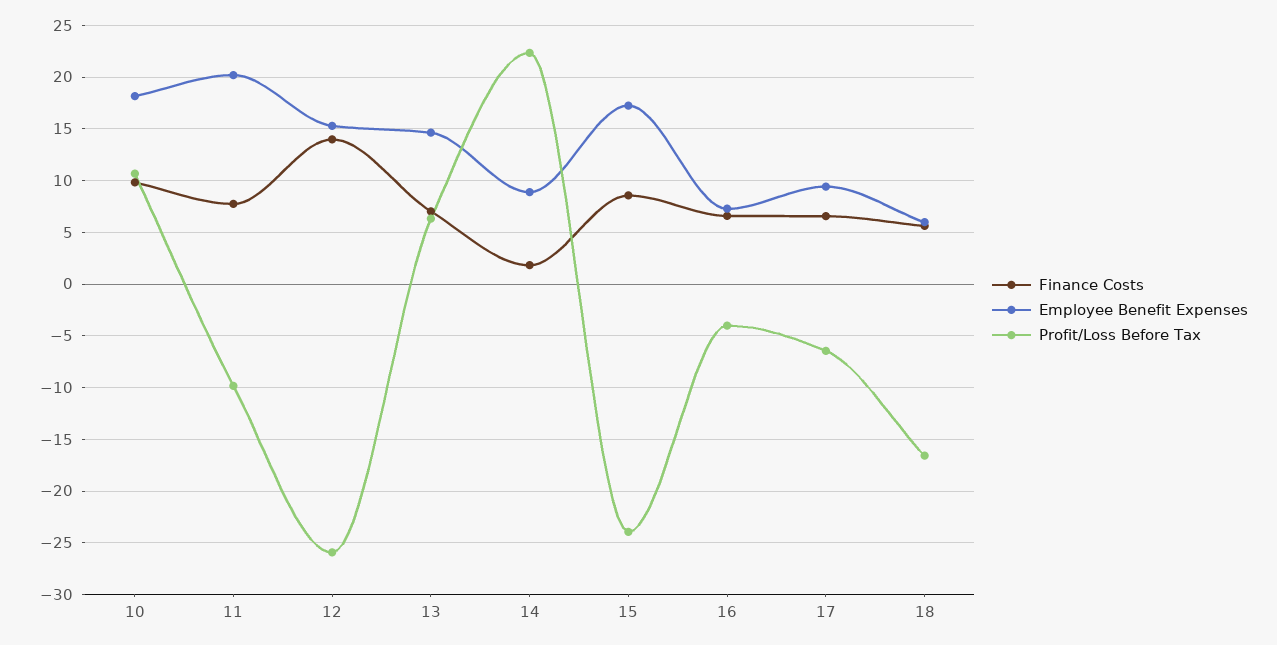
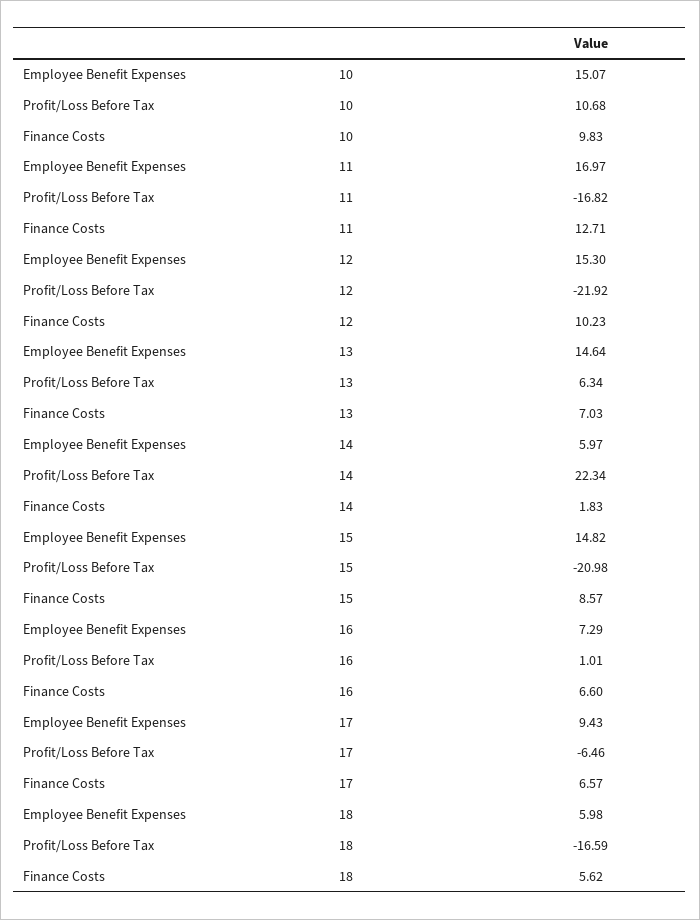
Employee Benefit Expenses, 10: 18 -> 15.07
Finance Costs, 11: 8 -> 12.71
Employee Benefit Expenses, 11: 20 -> 16.97
Profit/Loss Before Tax, 11: -10 -> -16.82
Finance Costs, 12: 14 -> 10.23
Profit/Loss Before Tax, 12: -26 -> -21.92
Employee Benefit Expenses, 14: 9 -> 5.97
Employee Benefit Expenses, 15: 17 -> 14.82
Profit/Loss Before Tax, 15: -24 -> -20.98
Profit/Loss Before Tax, 16: -4 -> 1.01

